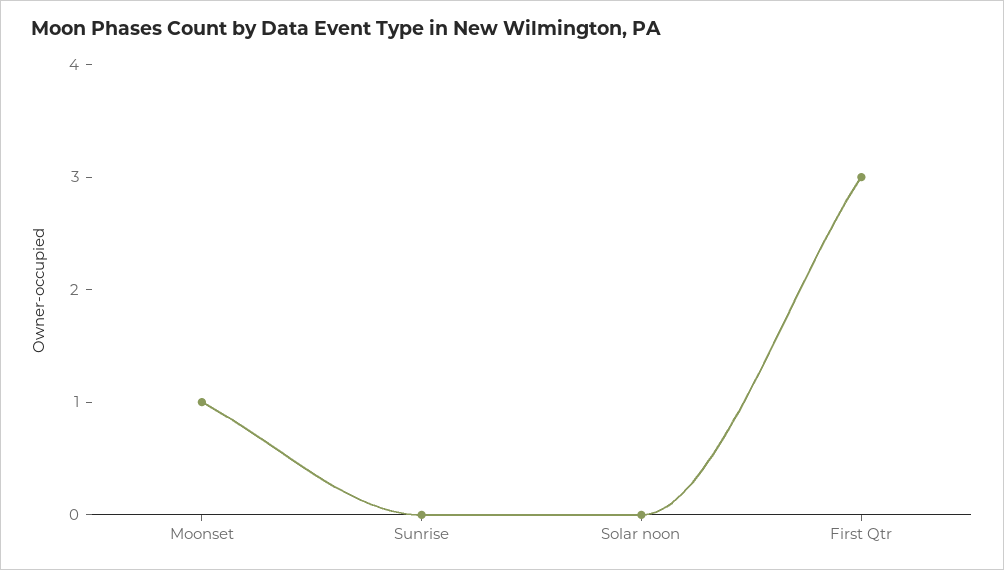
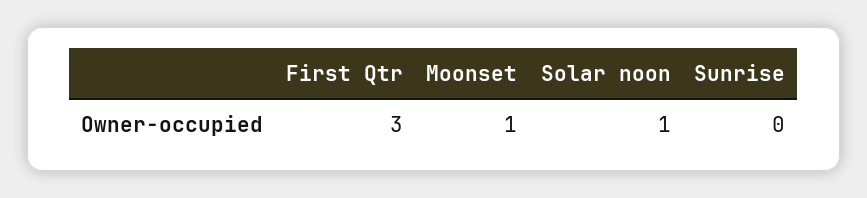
Solar noon: 0 -> 1

